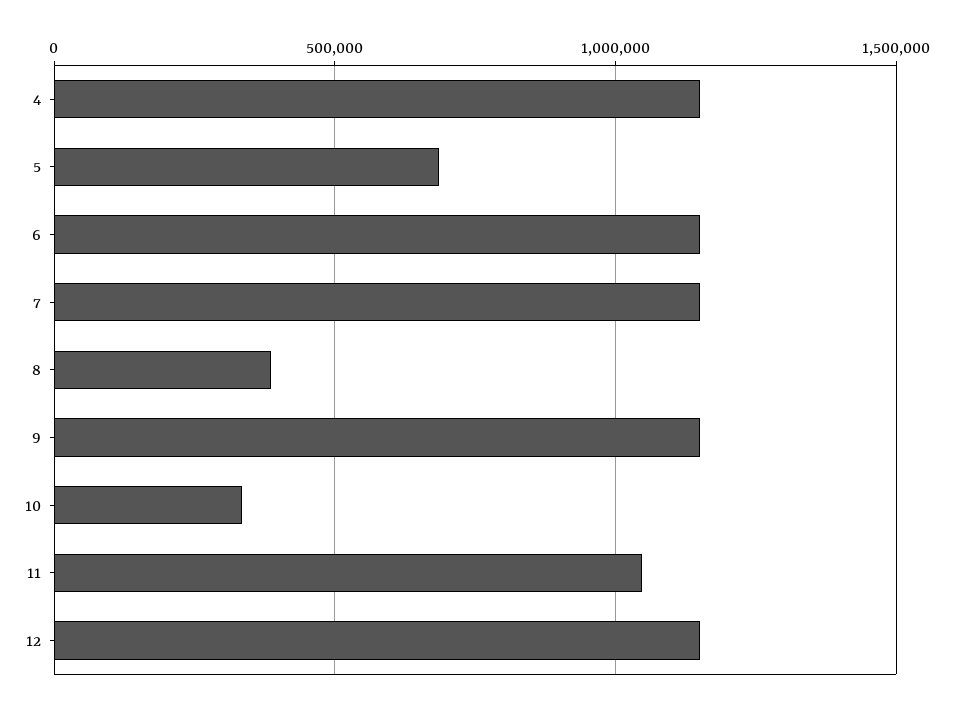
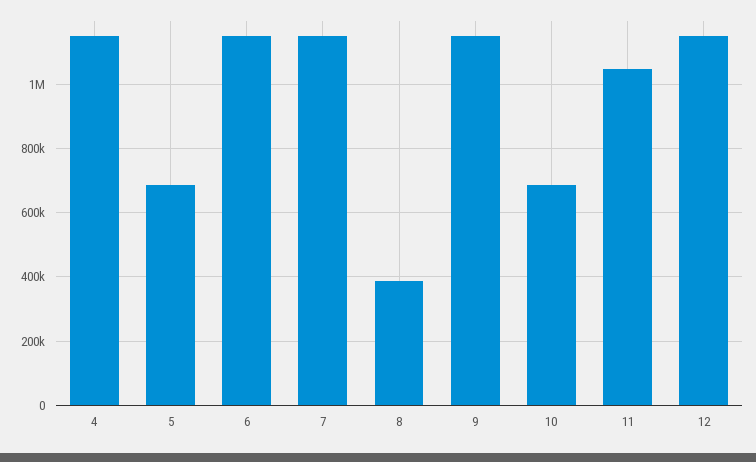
10: 350000 -> 680000

